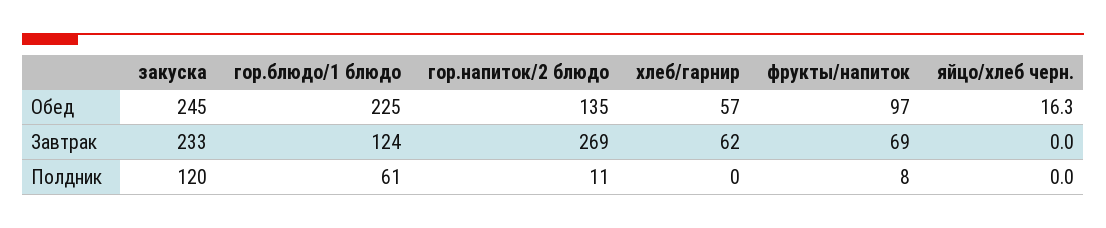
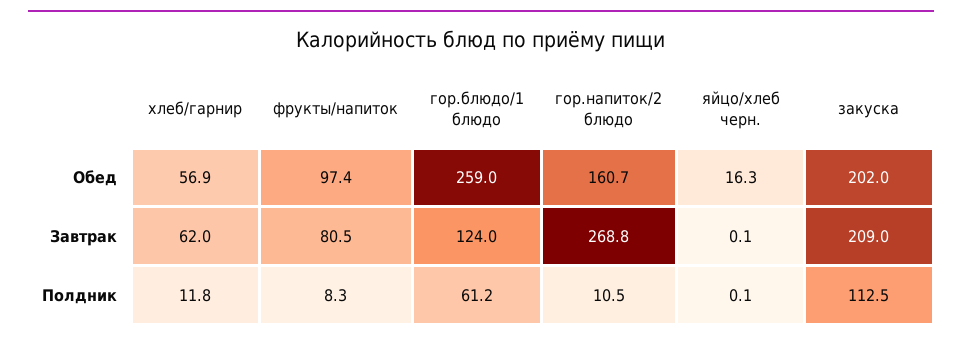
закуска, Обед: 245 -> 202
гор.блюдо/1 блюдо, Обед: 225 -> 259
гор.напиток/2 блюдо, Обед: 135 -> 160.7
закуска, Завтрак: 233 -> 209
фрукты/напиток, Завтрак: 69 -> 80.5
яйцо/хлеб черн., Завтрак: 0 -> 0.1
закуска, Полдник: 120 -> 112.5
хлеб/гарнир, Полдник: 0 -> 11.8
яйцо/хлеб черн., Полдник: 0 -> 0.1

